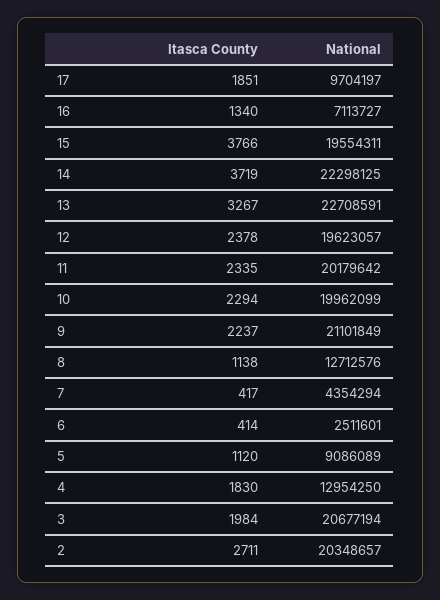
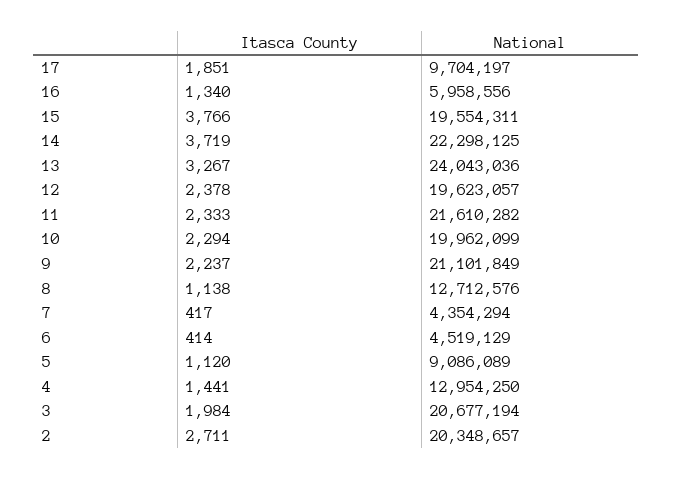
National, 16: 7113727 -> 5958556
National, 13: 22708591 -> 24043036
Itasca County, 11: 2335 -> 2333
National, 11: 20179642 -> 21610282
National, 6: 2511601 -> 4519129
Itasca County, 4: 1830 -> 1441

